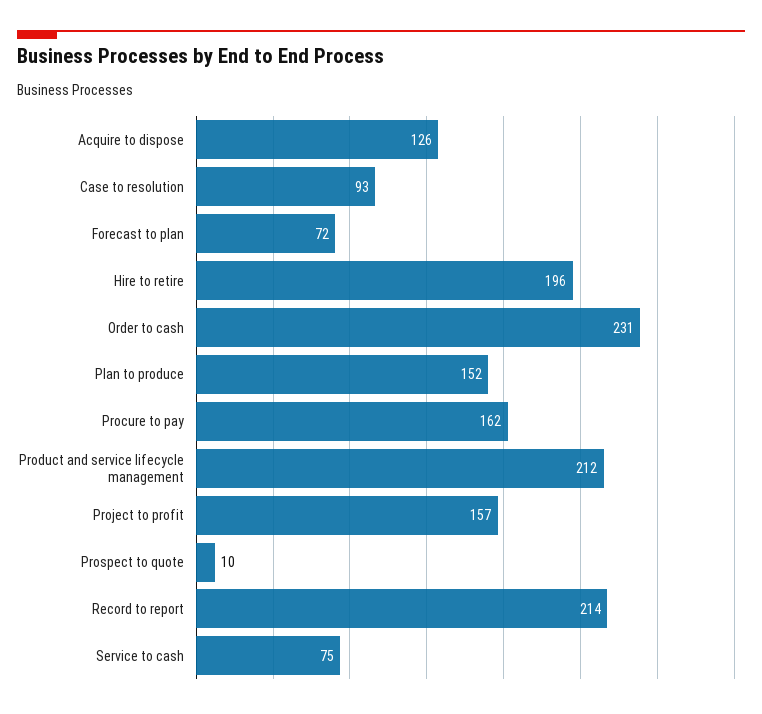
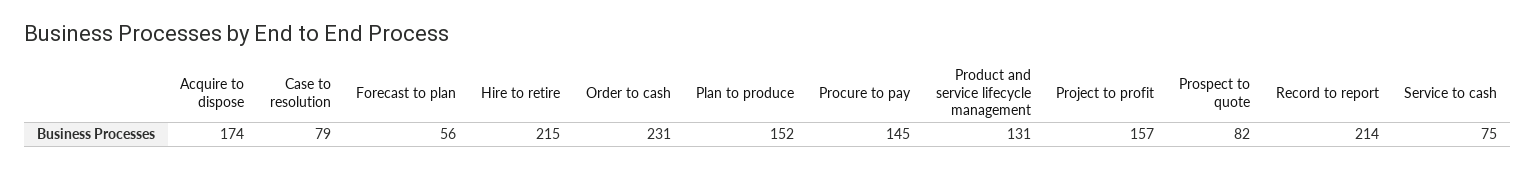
Acquire to dispose: 126 -> 174
Case to resolution: 93 -> 79
Forecast to plan: 72 -> 56
Hire to retire: 196 -> 215
Procure to pay: 162 -> 145
Product and service lifecycle management: 212 -> 131
Prospect to quote: 10 -> 82

